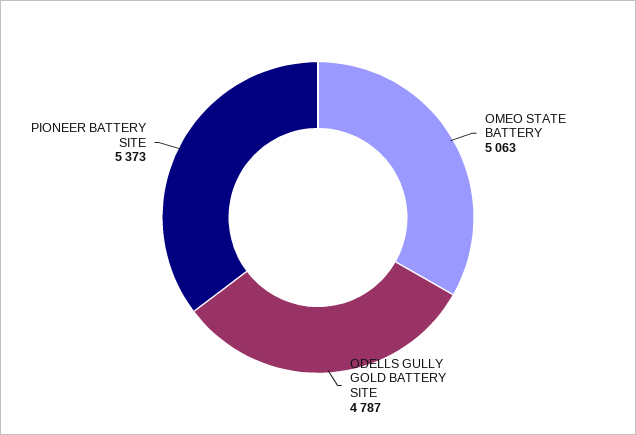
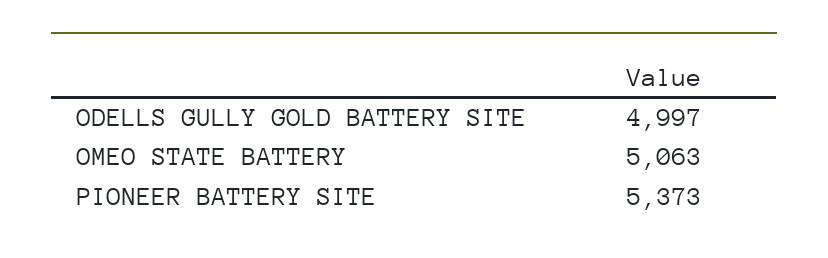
ODELLS GULLY GOLD BATTERY SITE: 4787 -> 4997

